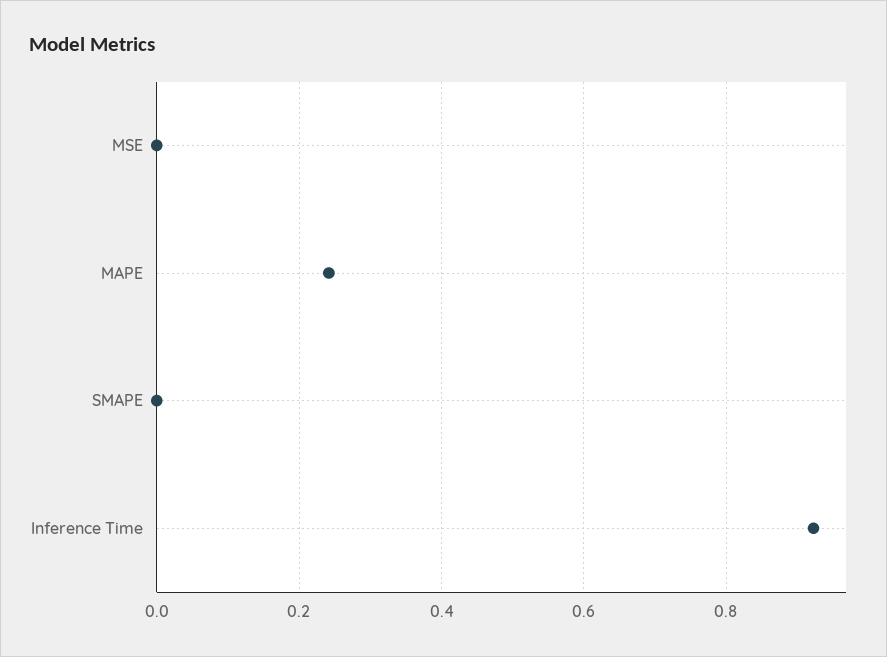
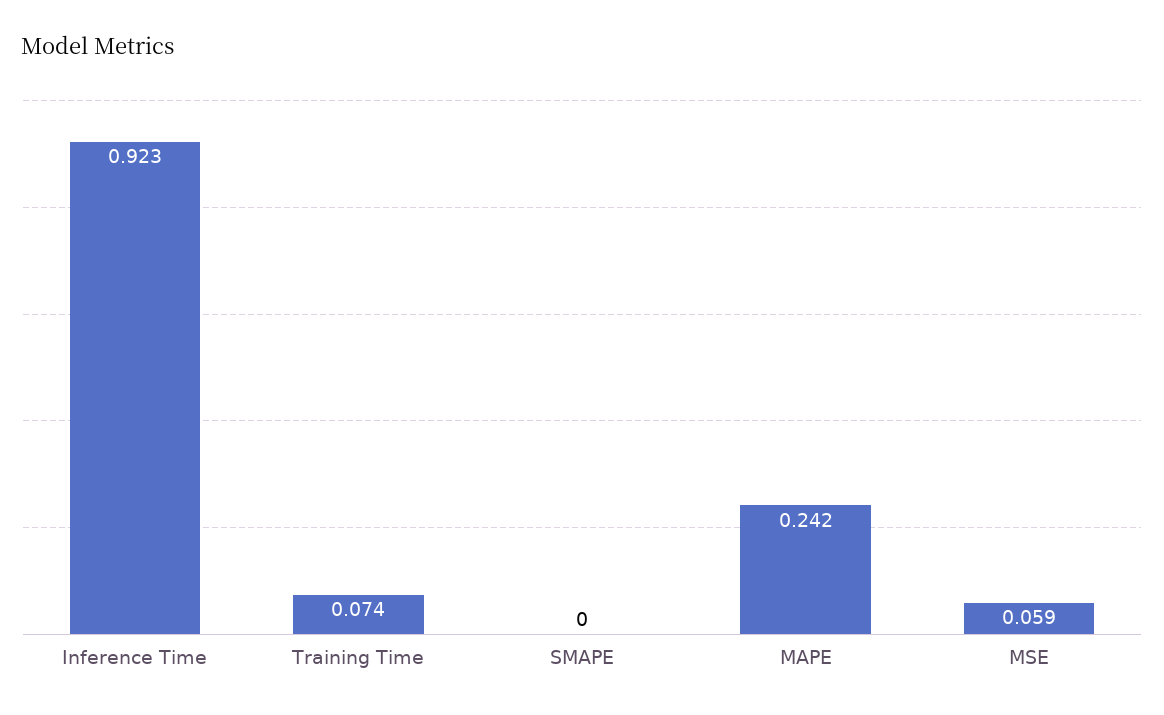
MSE: 0 -> 0.059
Training Time: none -> 0.074

